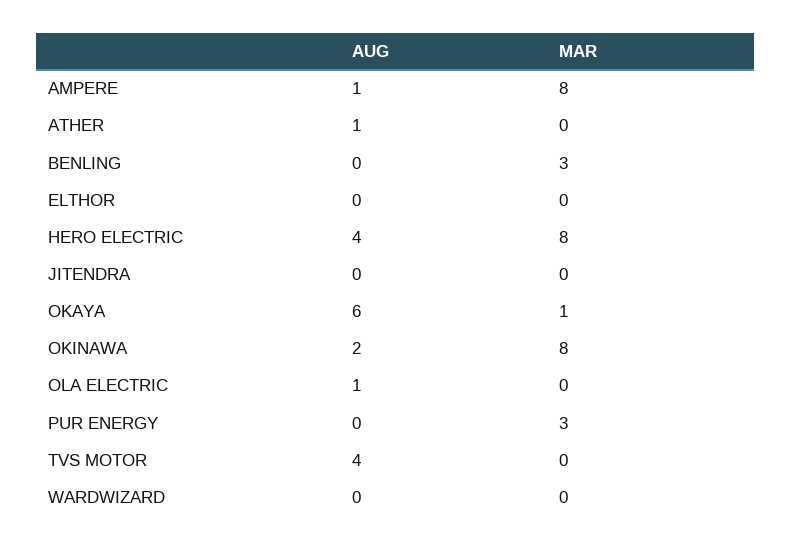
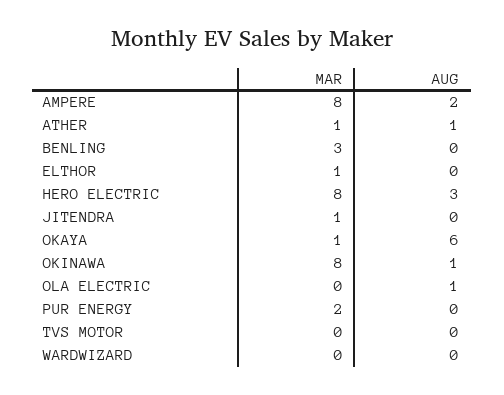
AUG, AMPERE: 1 -> 2
MAR, ATHER: 0 -> 1
MAR, ELTHOR: 0 -> 1
AUG, HERO ELECTRIC: 4 -> 3
MAR, JITENDRA: 0 -> 1
AUG, OKINAWA: 2 -> 1
MAR, PUR ENERGY: 3 -> 2
AUG, TVS MOTOR: 4 -> 0

